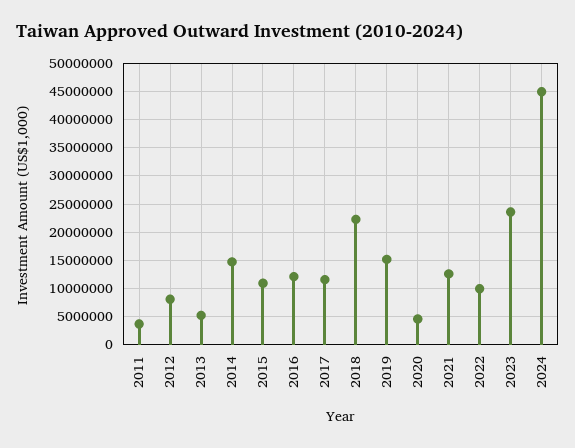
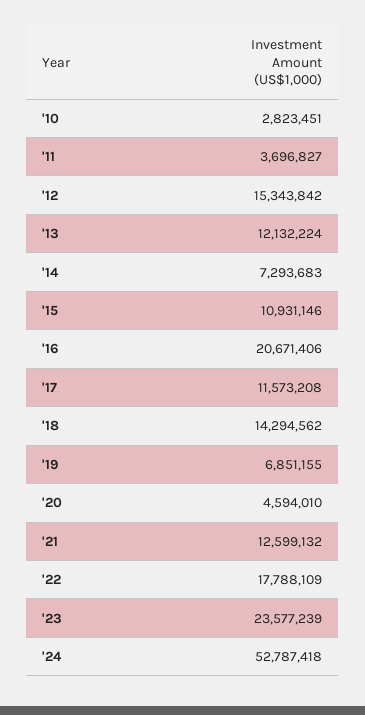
2012: 7500000 -> 15343842
2013: 5000000 -> 12132224
2014: 15000000 -> 7293683
2016: 12500000 -> 20671406
2018: 22500000 -> 14294562
2019: 15000000 -> 6851155
2022: 10000000 -> 17788109
2024: 45000000 -> 52787418
'10: none -> 2823451

